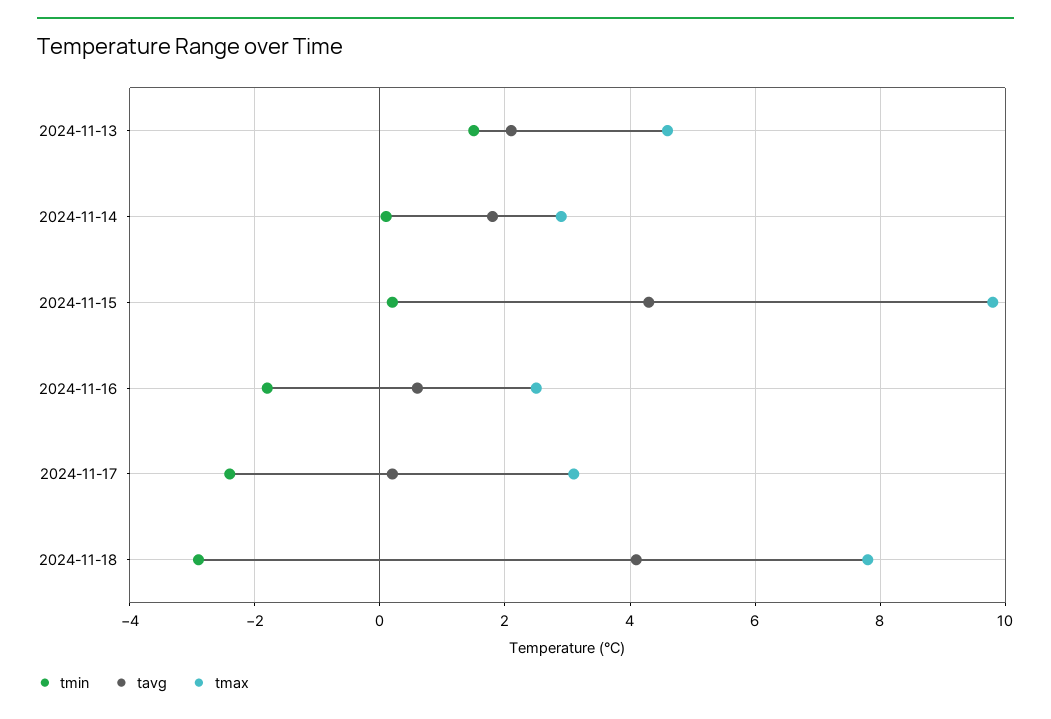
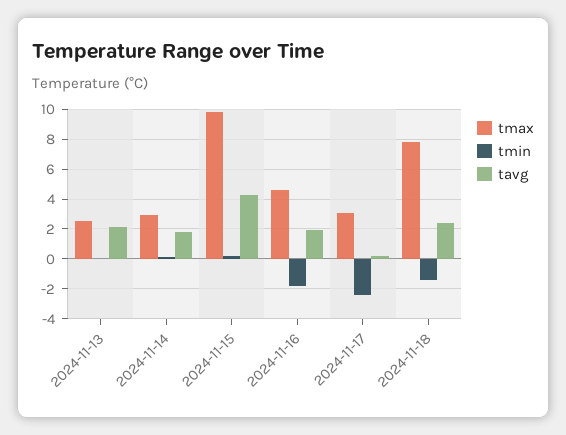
tmin, 2024-11-13: 1.5 -> 0
tmax, 2024-11-13: 4.5 -> 2.5
tavg, 2024-11-16: 0.5 -> 2
tmax, 2024-11-16: 2.5 -> 4.5
tmin, 2024-11-18: -3 -> -1.5
tavg, 2024-11-18: 4 -> 2.5

